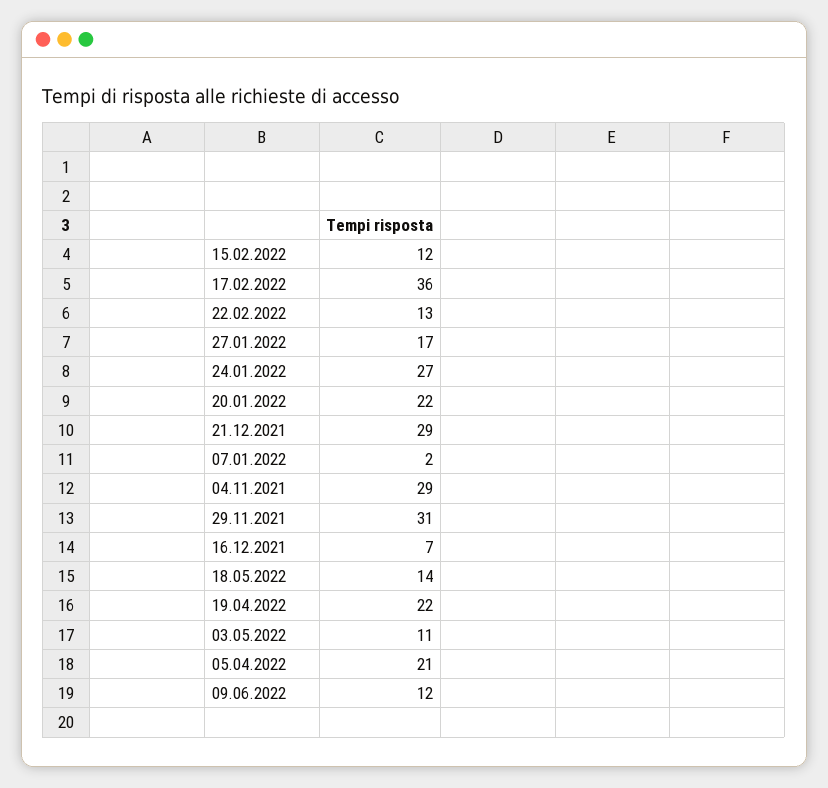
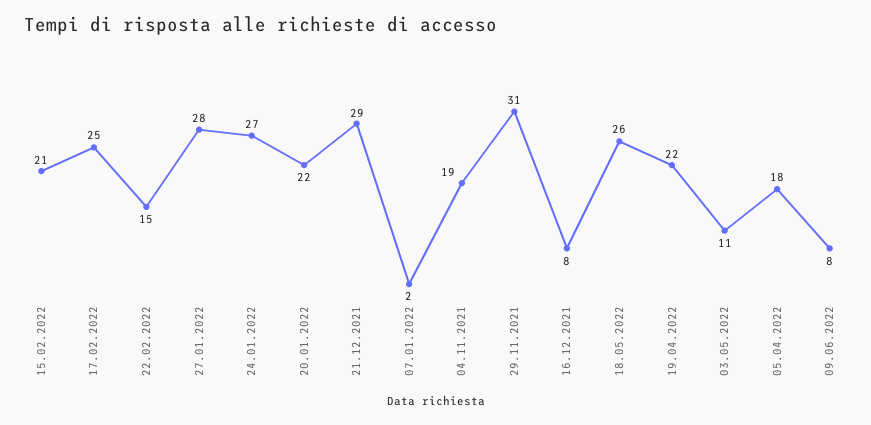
15.02.2022: 12 -> 21
17.02.2022: 36 -> 25
22.02.2022: 13 -> 15
27.01.2022: 17 -> 28
04.11.2021: 29 -> 19
16.12.2021: 7 -> 8
18.05.2022: 14 -> 26
05.04.2022: 21 -> 18
09.06.2022: 12 -> 8

